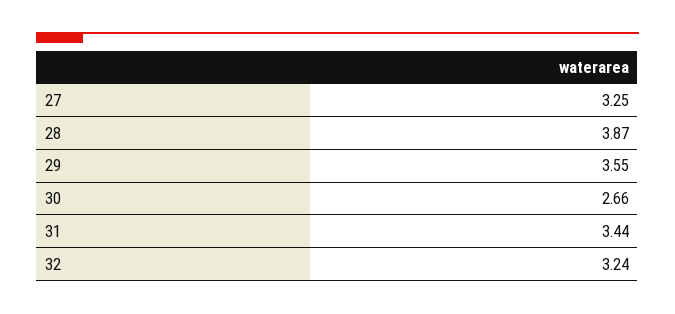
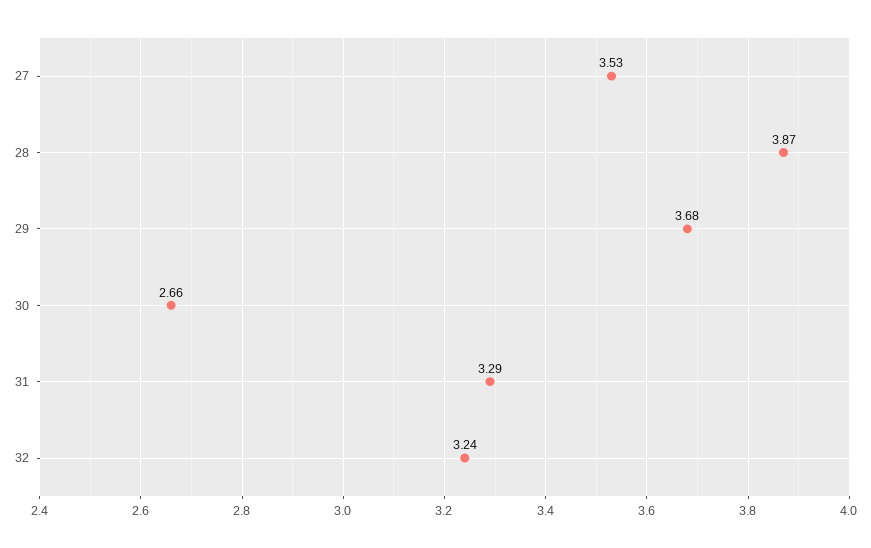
27: 3.25 -> 3.53
29: 3.55 -> 3.68
31: 3.44 -> 3.29

